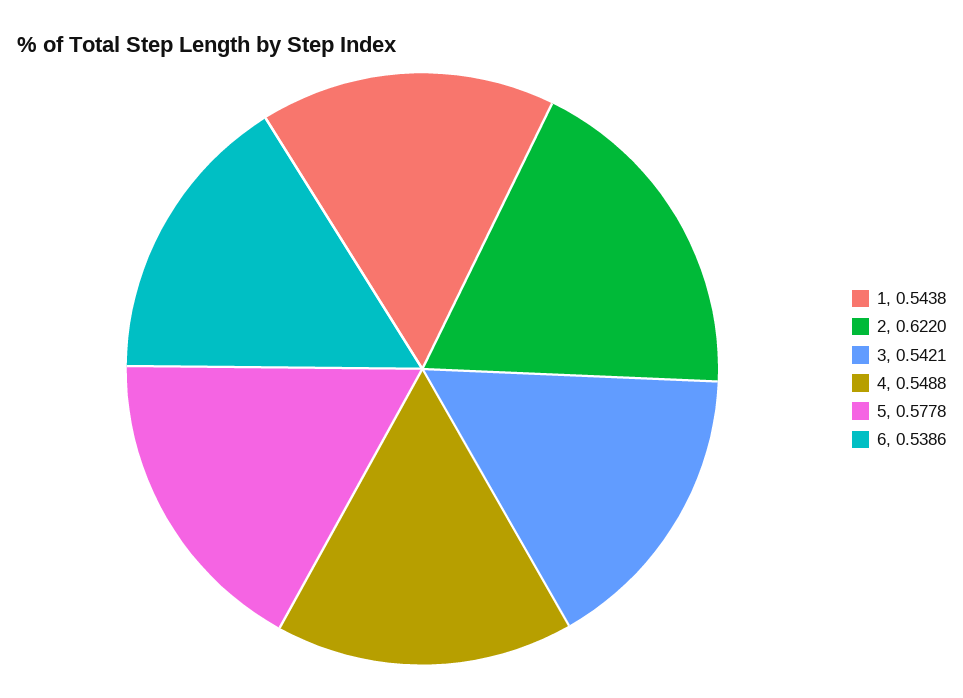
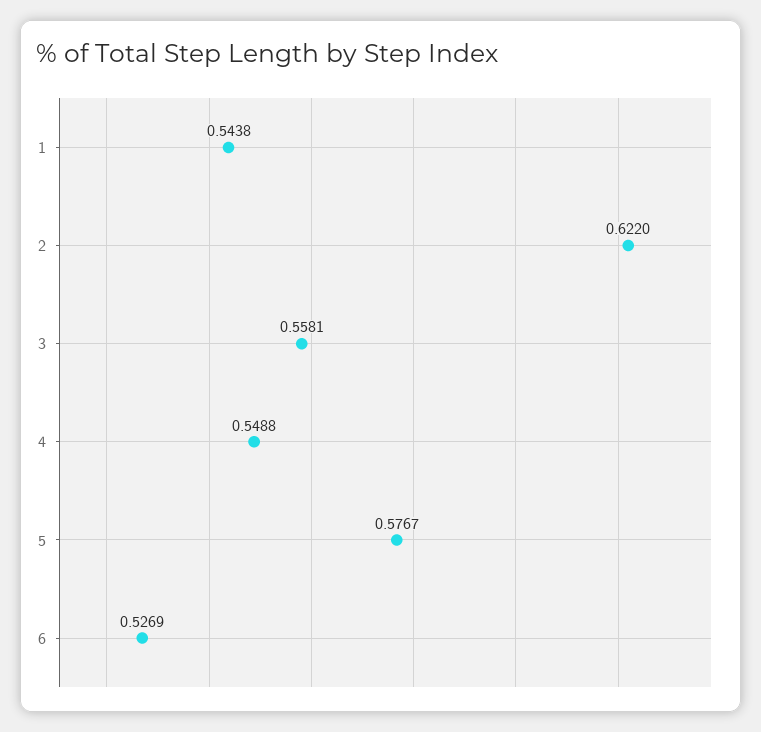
3: 0.5421 -> 0.5581
5: 0.5778 -> 0.5767
6: 0.5386 -> 0.5269

